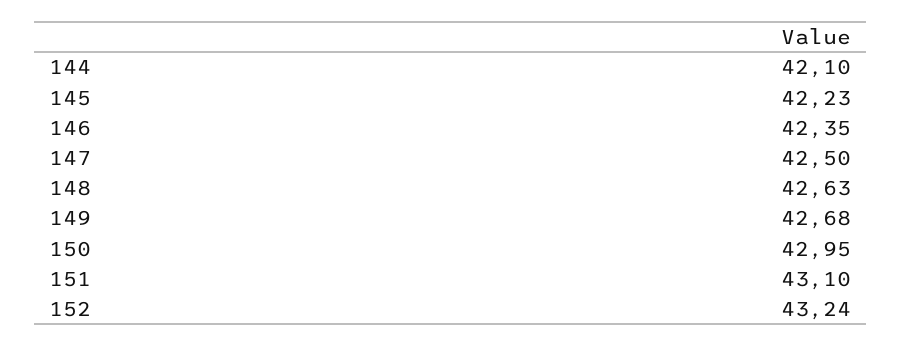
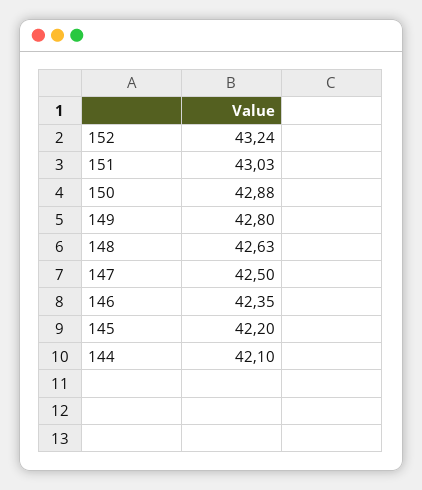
145: 42.23 -> 42.2
149: 42.68 -> 42.8
150: 42.95 -> 42.88
151: 43.1 -> 43.03

